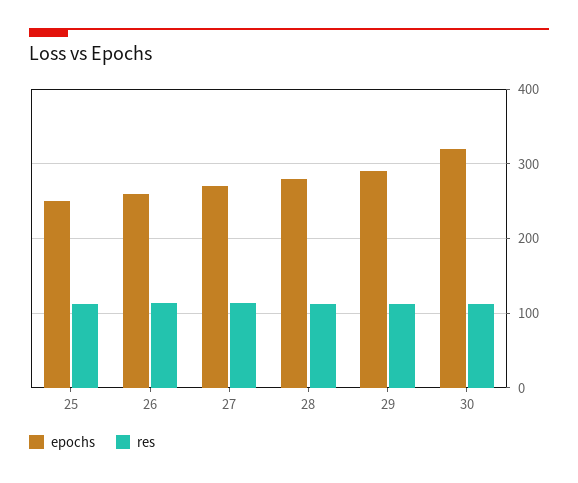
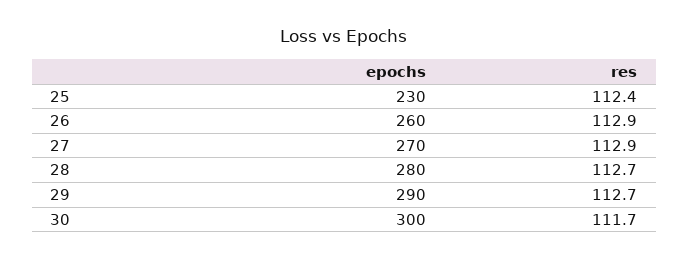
epochs, 25: 250 -> 230
epochs, 30: 320 -> 300

